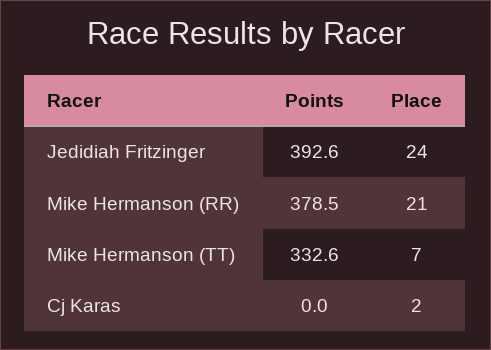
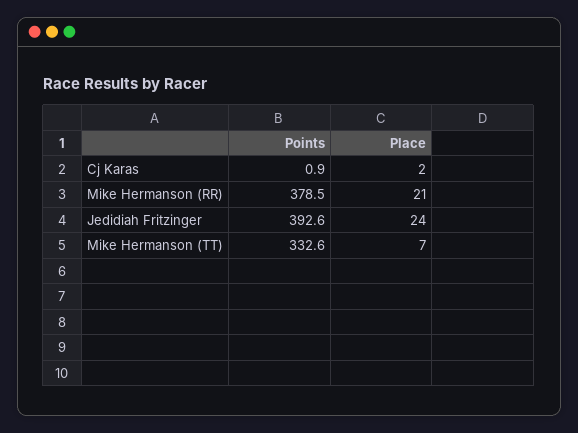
Points, Cj Karas: 0 -> 0.9

